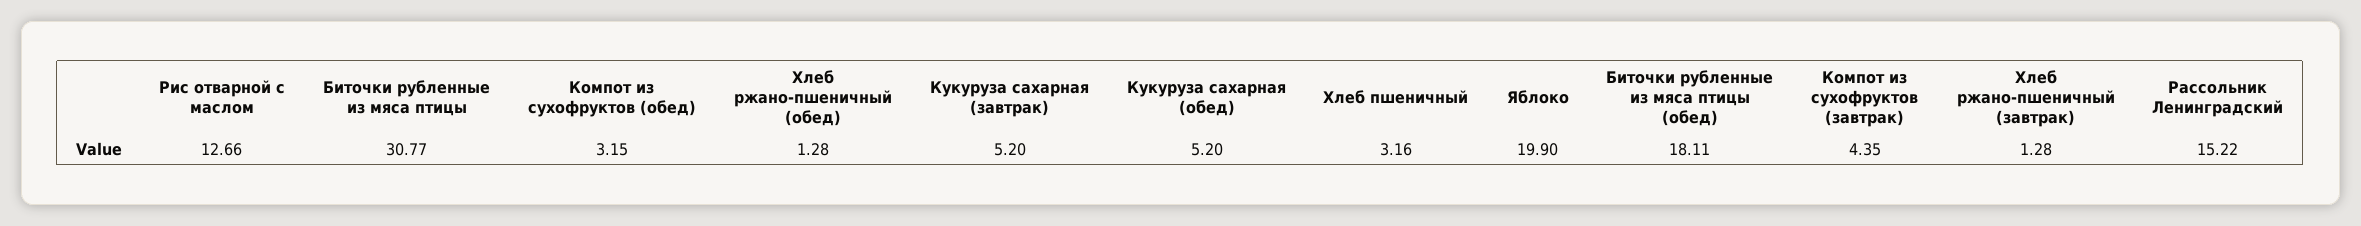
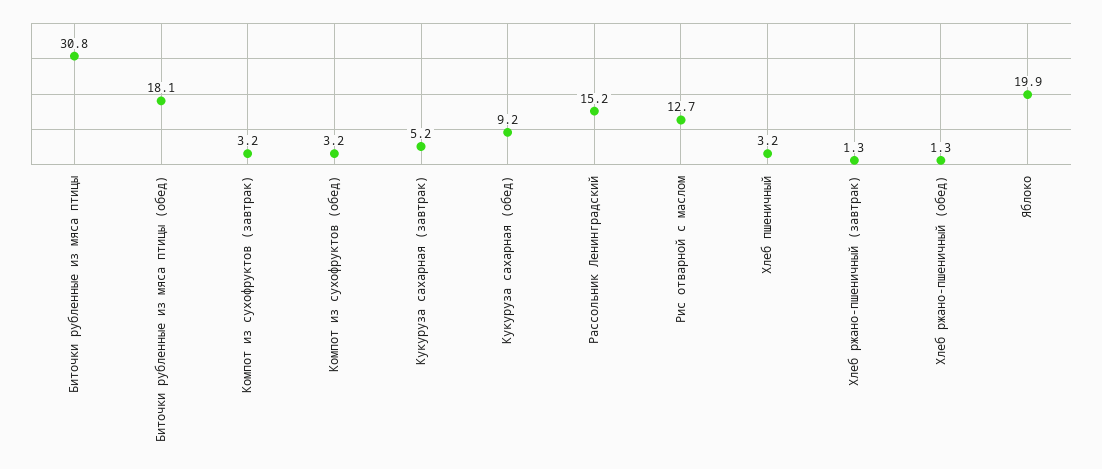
Кукуруза сахарная (обед): 5.2 -> 9.2
Компот из сухофруктов (завтрак): 4.35 -> 3.2

